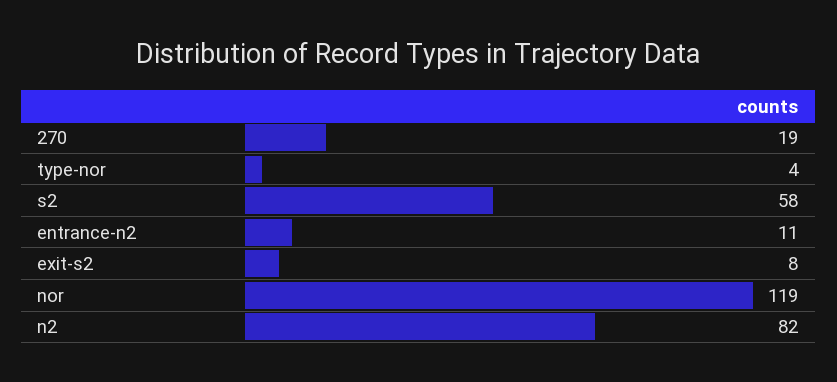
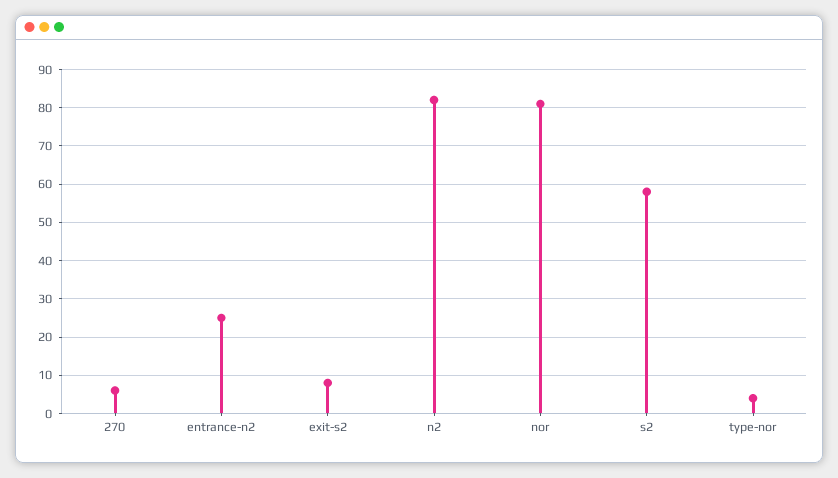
270: 19 -> 5
entrance-n2: 11 -> 25
nor: 119 -> 80

